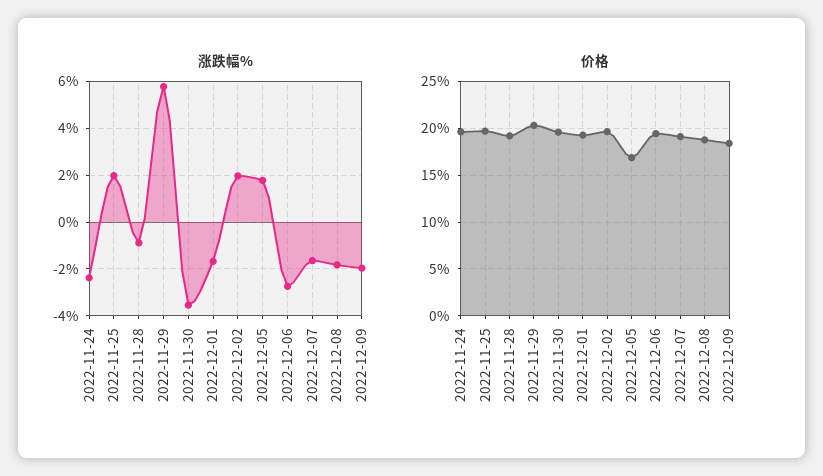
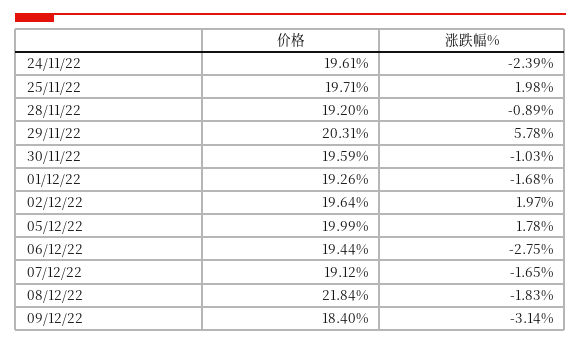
涨跌幅%, 2022-11-30: -3.5 -> -1.03
涨跌幅%, 2022-12-09: -2 -> -3.14
价格, 2022-12-05: 17 -> 19.99
价格, 2022-12-08: 19 -> 21.84

